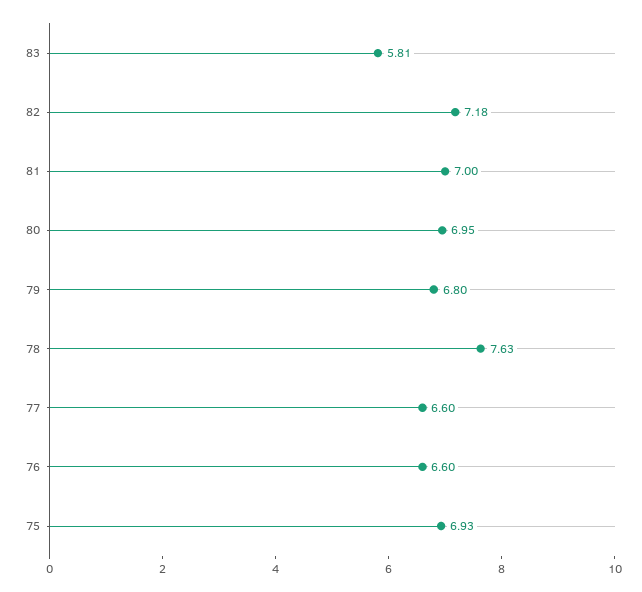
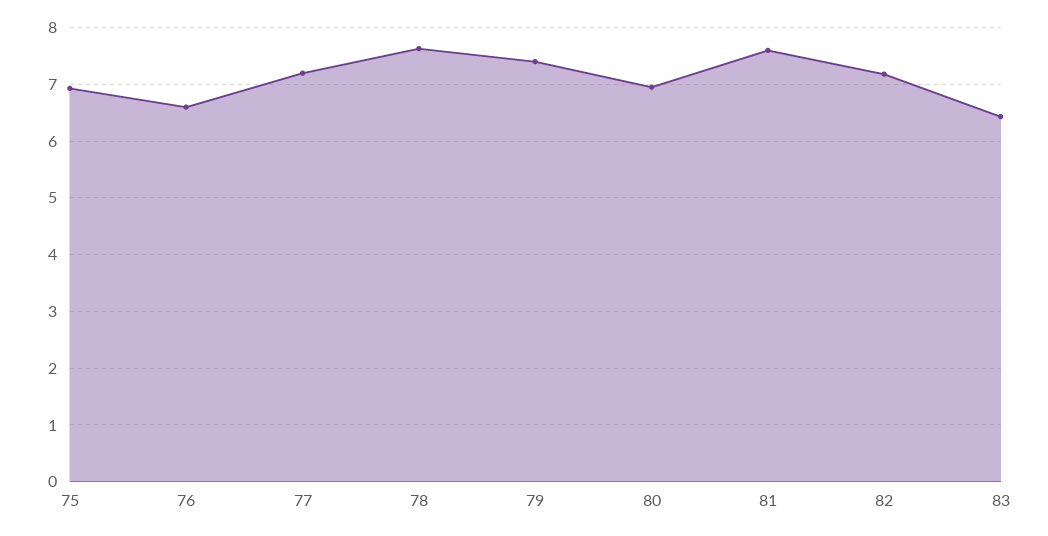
83: 5.81 -> 6.4
81: 7 -> 7.6
79: 6.8 -> 7.4
77: 6.6 -> 7.2

